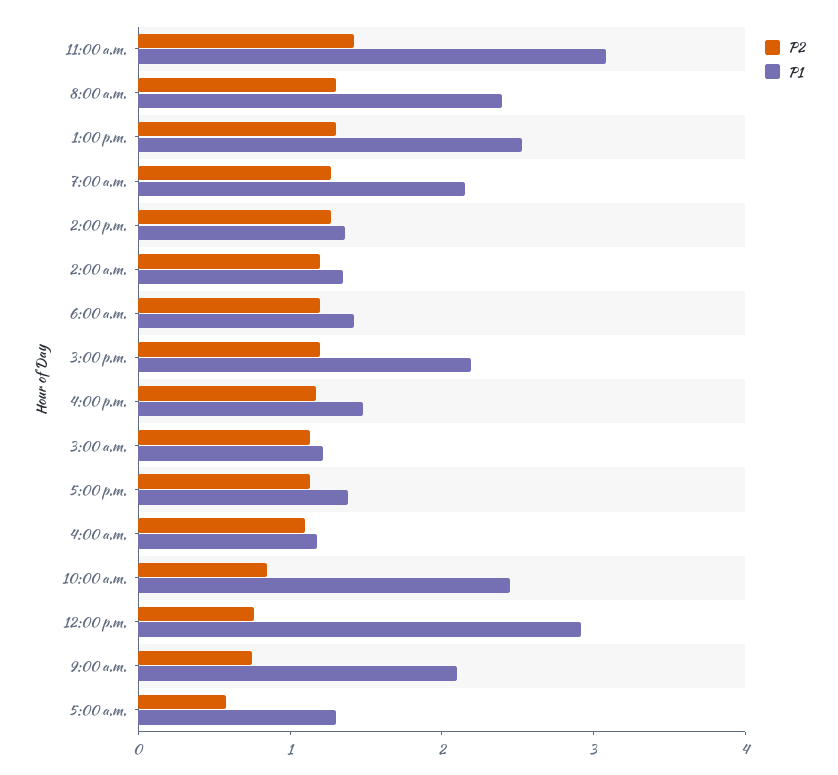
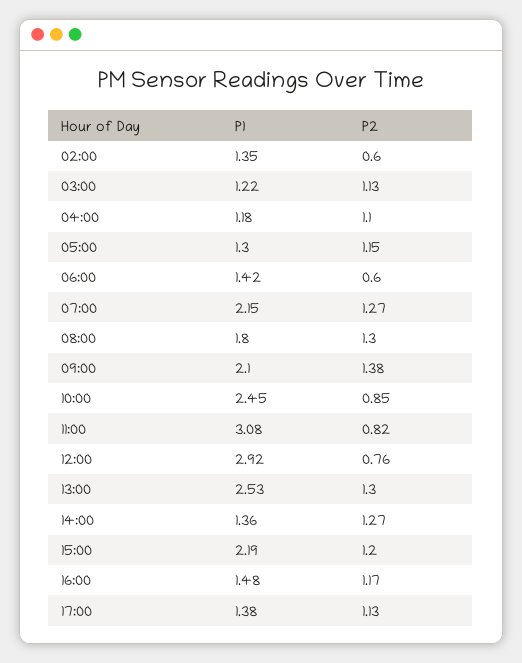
P2, 11:00 a.m.: 1.4 -> 0.82
P1, 8:00 a.m.: 2.4 -> 1.8
P2, 2:00 a.m.: 1.2 -> 0.6
P2, 6:00 a.m.: 1.2 -> 0.6
P2, 9:00 a.m.: 0.8 -> 1.38
P2, 5:00 a.m.: 0.6 -> 1.15

